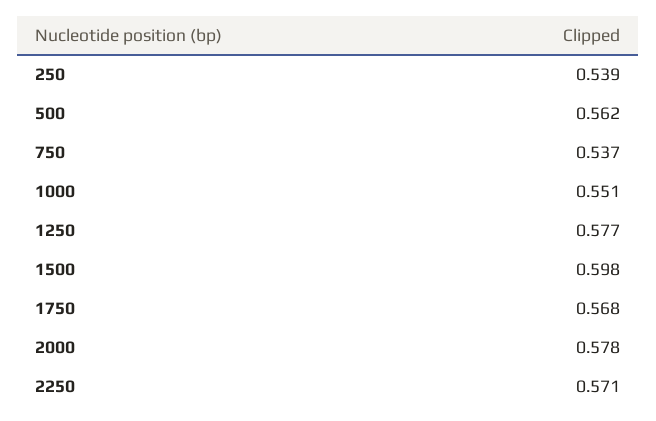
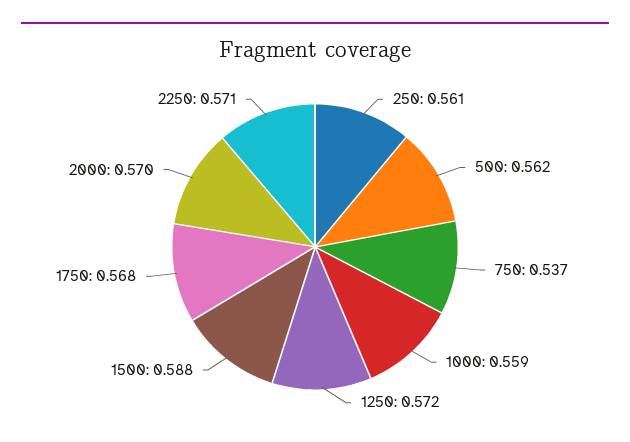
250: 0.539 -> 0.561
1000: 0.551 -> 0.559
1250: 0.577 -> 0.572
1500: 0.598 -> 0.588
2000: 0.578 -> 0.57

